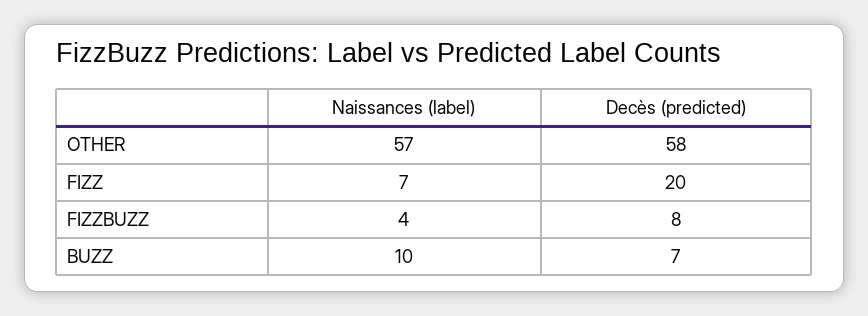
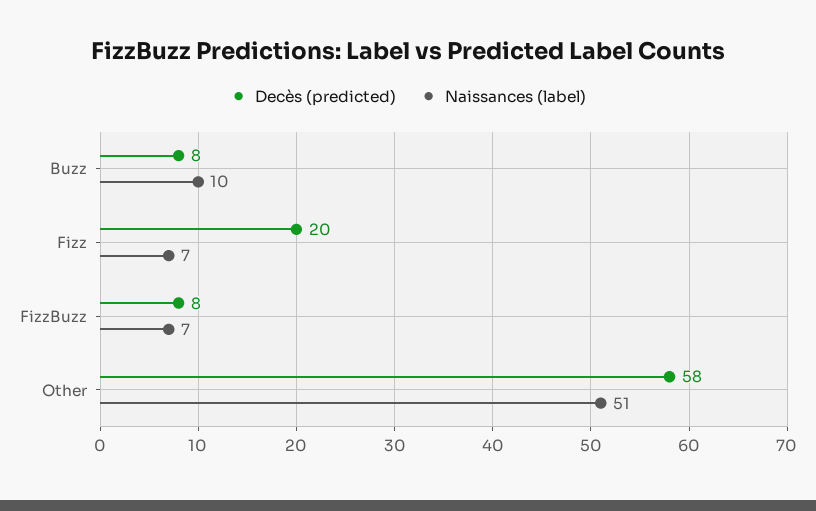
Naissances (label), OTHER: 57 -> 51
Naissances (label), FIZZBUZZ: 4 -> 7
Decès (predicted), BUZZ: 7 -> 8

